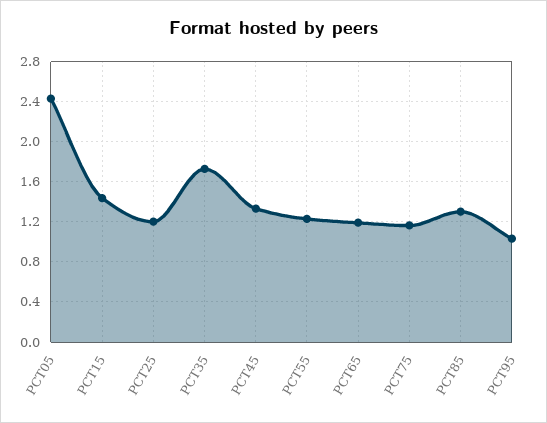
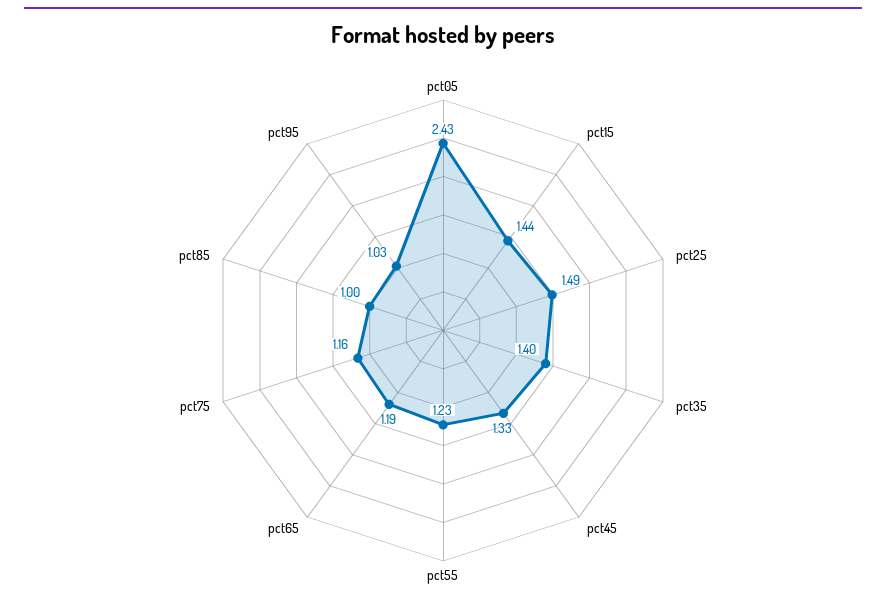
PCT25: 1.2 -> 1.49
PCT35: 1.7 -> 1.4
PCT85: 1.3 -> 1

